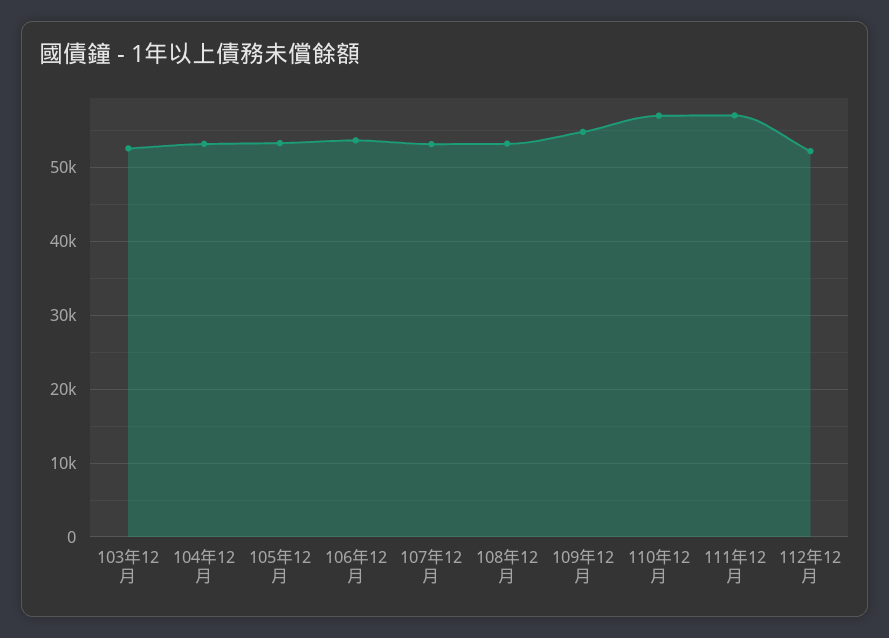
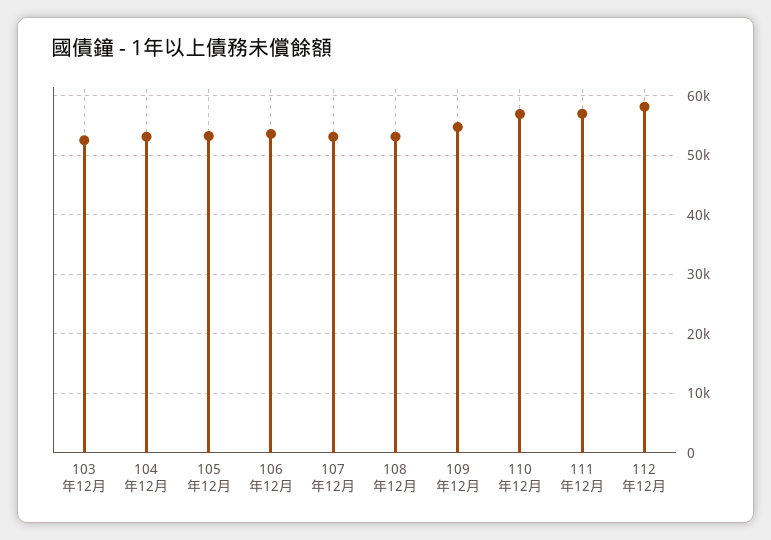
112年12月: 52000 -> 58000

